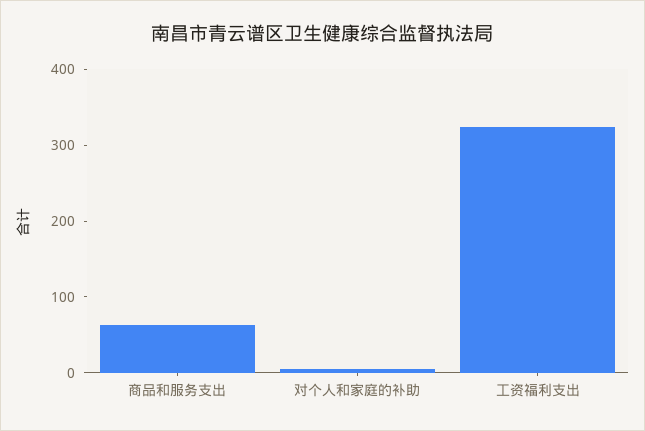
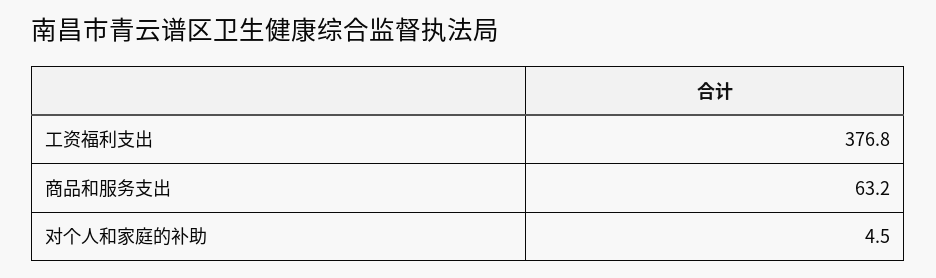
工资福利支出: 320 -> 376.8

